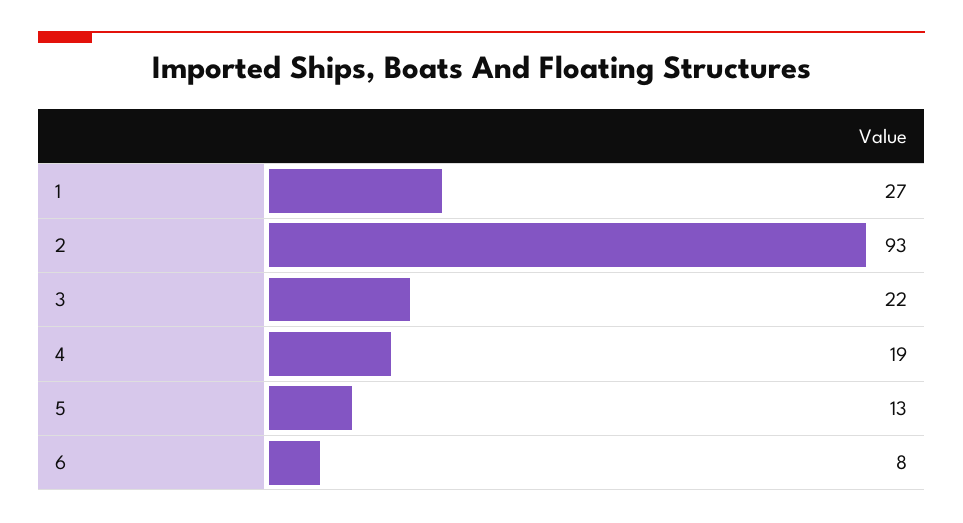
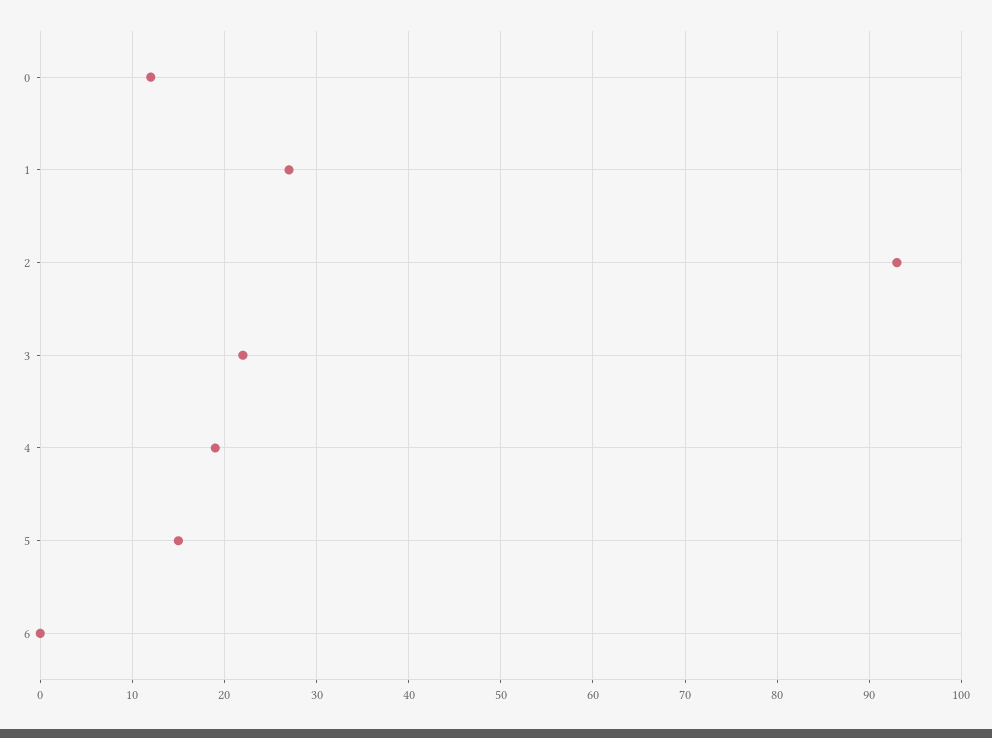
5: 13 -> 15
6: 8 -> 0
0: none -> 12

